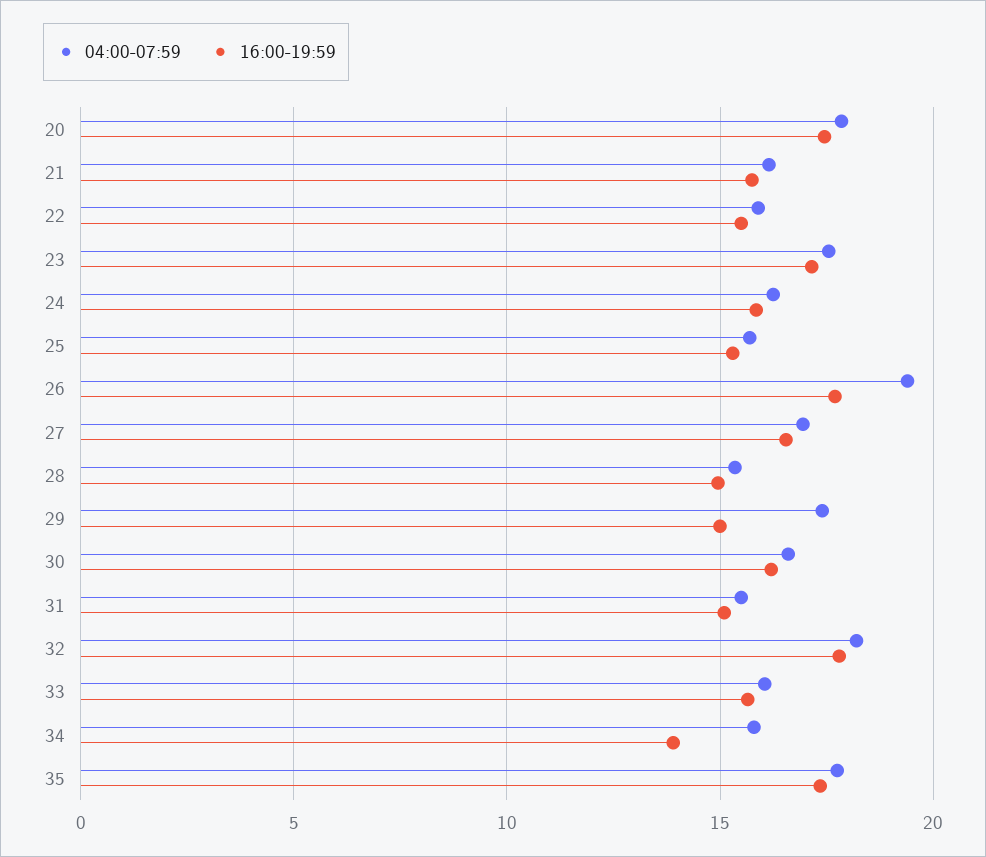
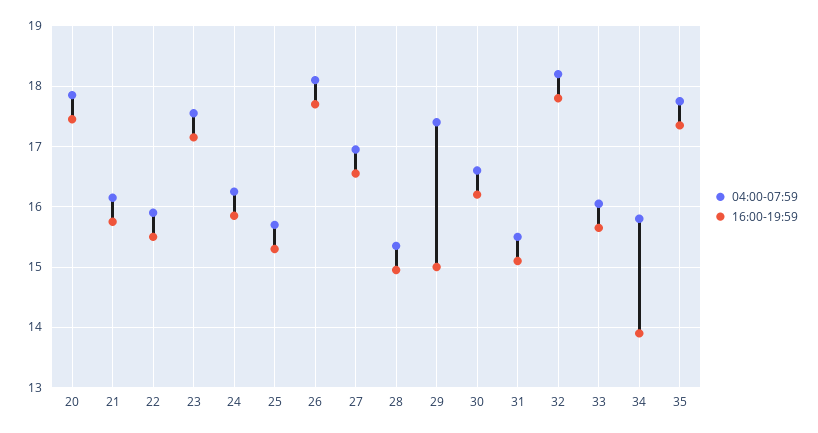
04:00-07:59, 26: 19.5 -> 18.1

